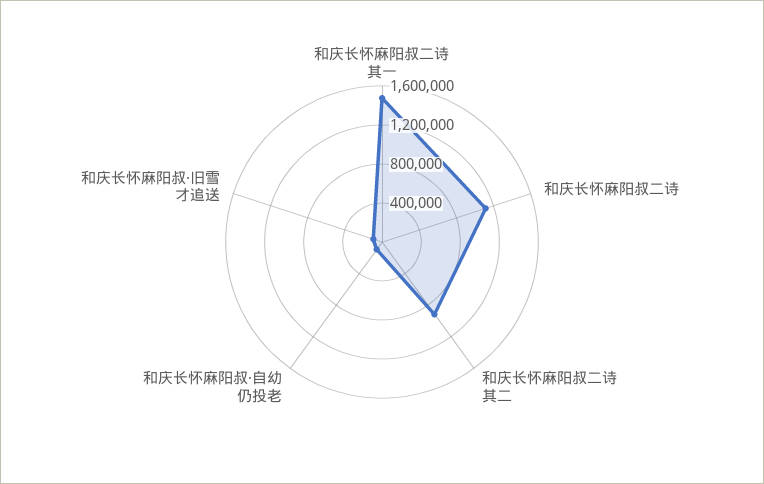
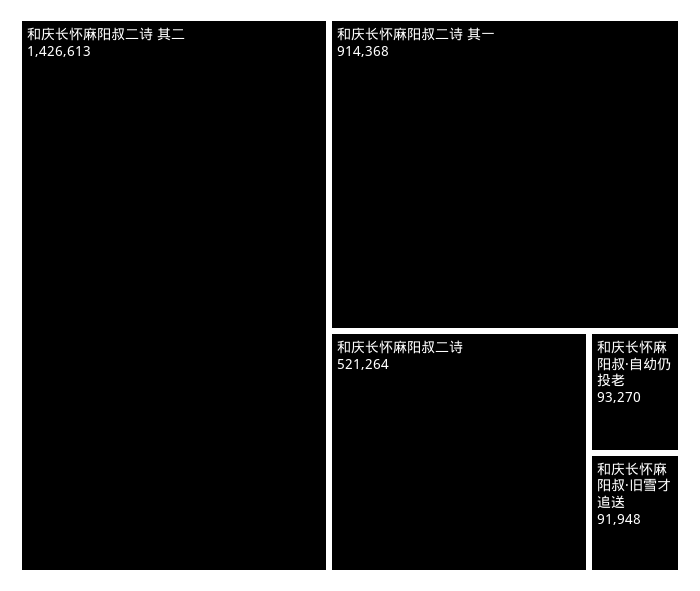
和庆长怀麻阳叔二诗 其一: 1500000 -> 914368
和庆长怀麻阳叔二诗: 1100000 -> 521264
和庆长怀麻阳叔二诗 其二: 900000 -> 1426613

